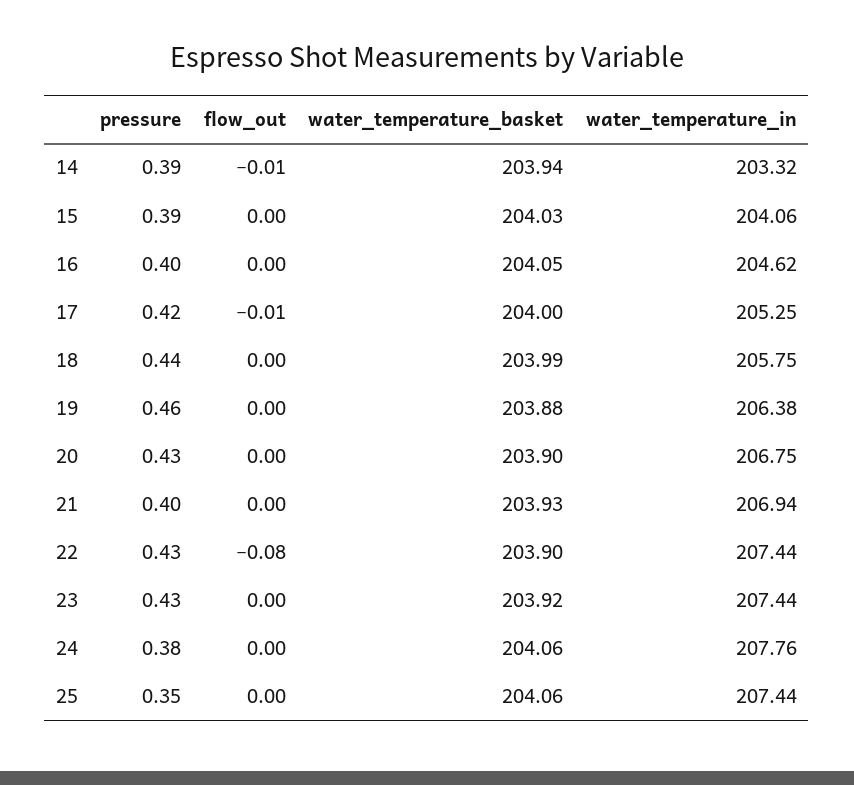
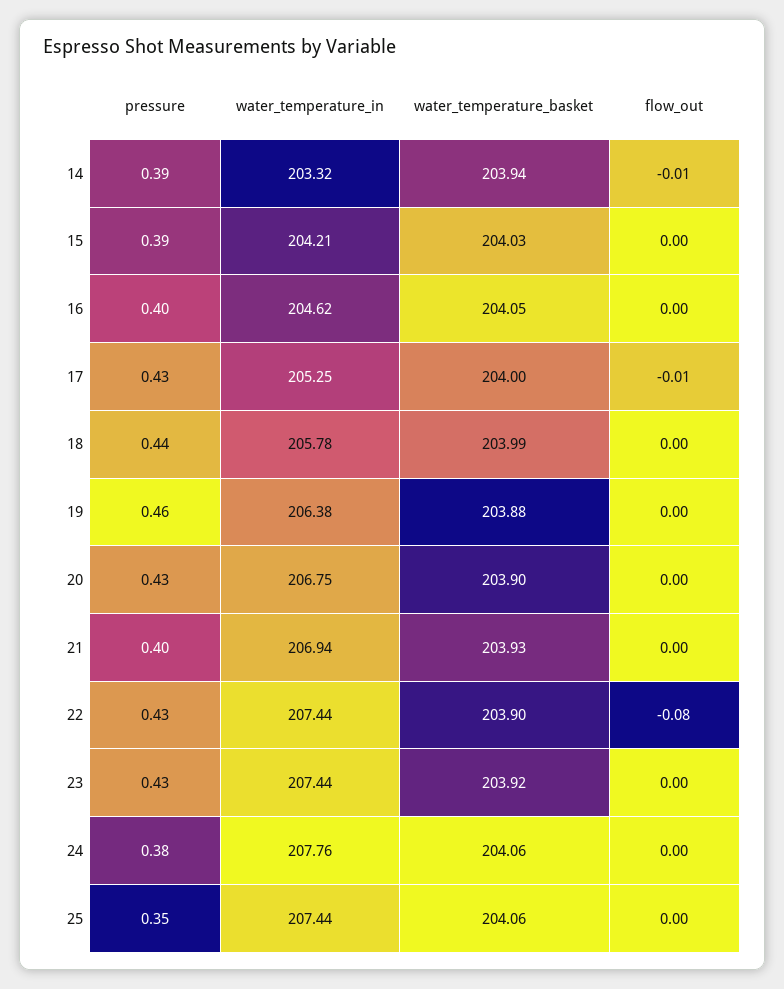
water_temperature_in, 15: 204.06 -> 204.21
pressure, 17: 0.42 -> 0.43
water_temperature_in, 18: 205.75 -> 205.78

